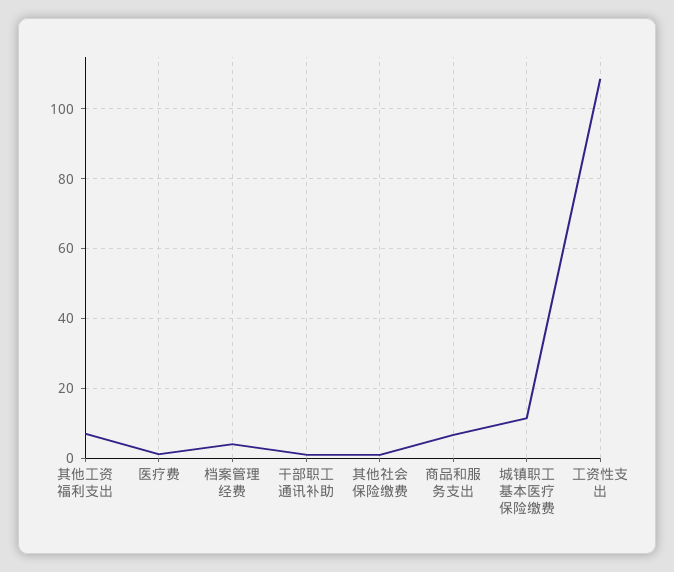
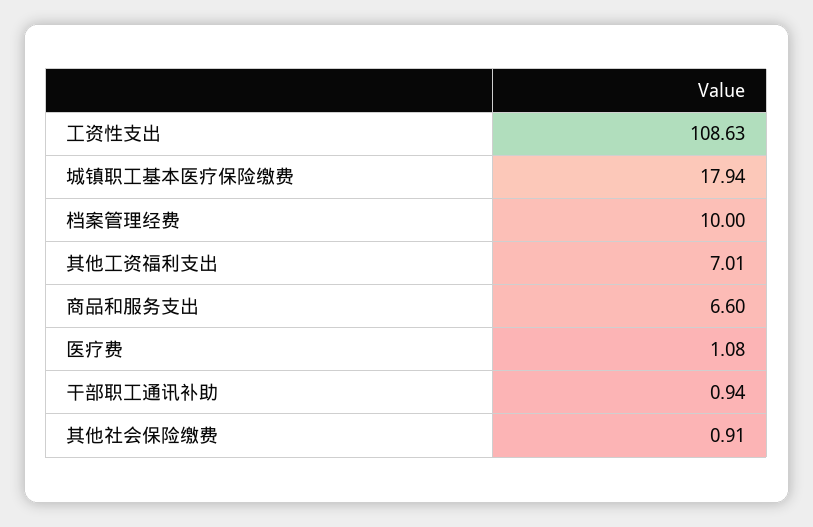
档案管理经费: 4 -> 10
城镇职工基本医疗保险缴费: 12 -> 17.94

